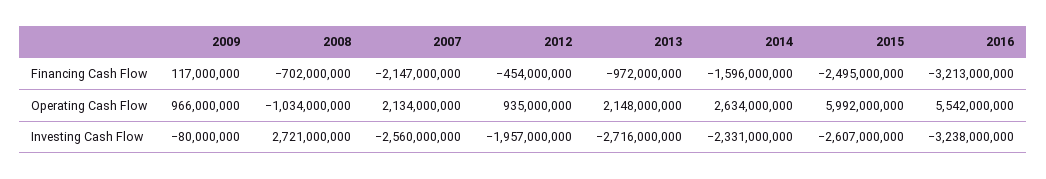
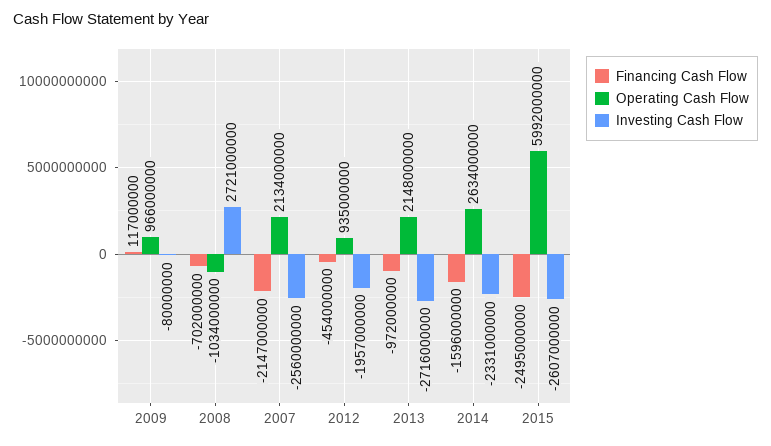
Financing Cash Flow, 2016: -3213000000 -> none
Operating Cash Flow, 2016: 5542000000 -> none
Investing Cash Flow, 2016: -3238000000 -> none

